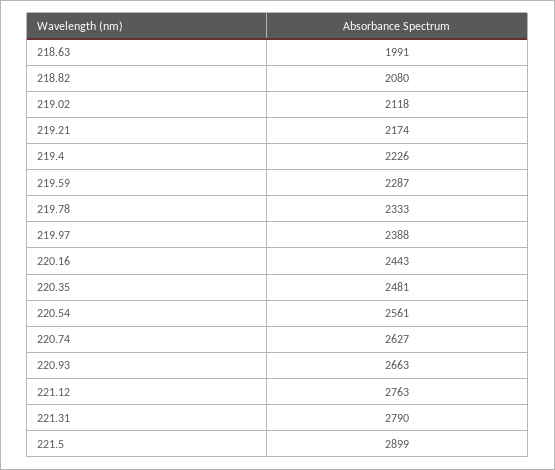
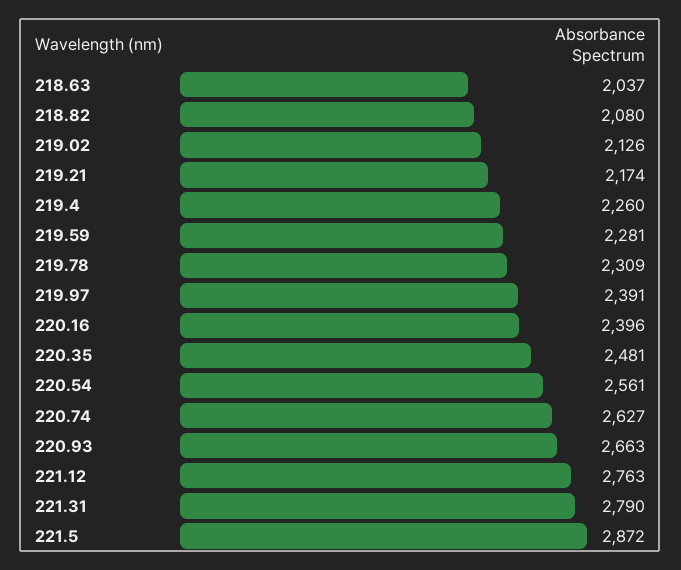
218.63: 1991 -> 2037
219.02: 2118 -> 2126
219.4: 2226 -> 2260
219.59: 2287 -> 2281
219.78: 2333 -> 2309
219.97: 2388 -> 2391
220.16: 2443 -> 2396
221.5: 2899 -> 2872

